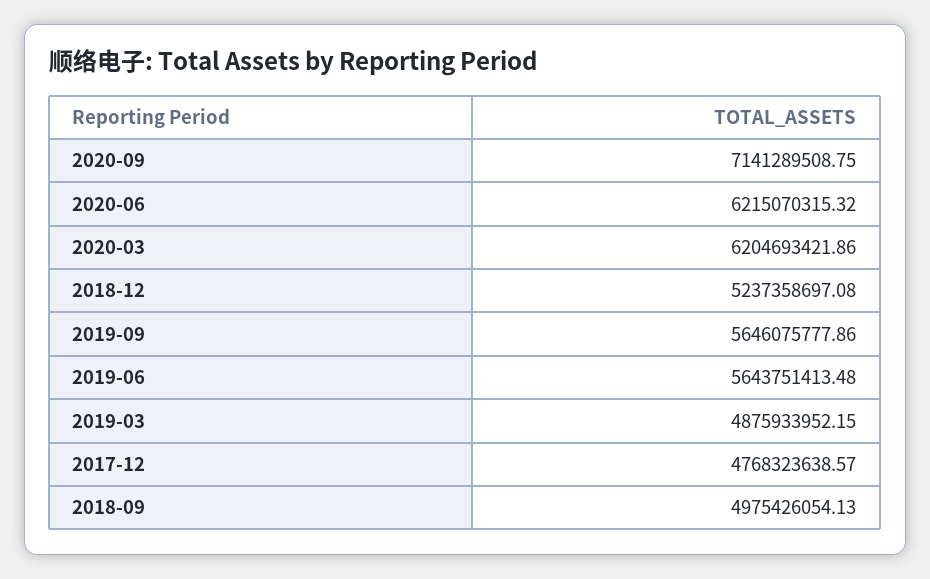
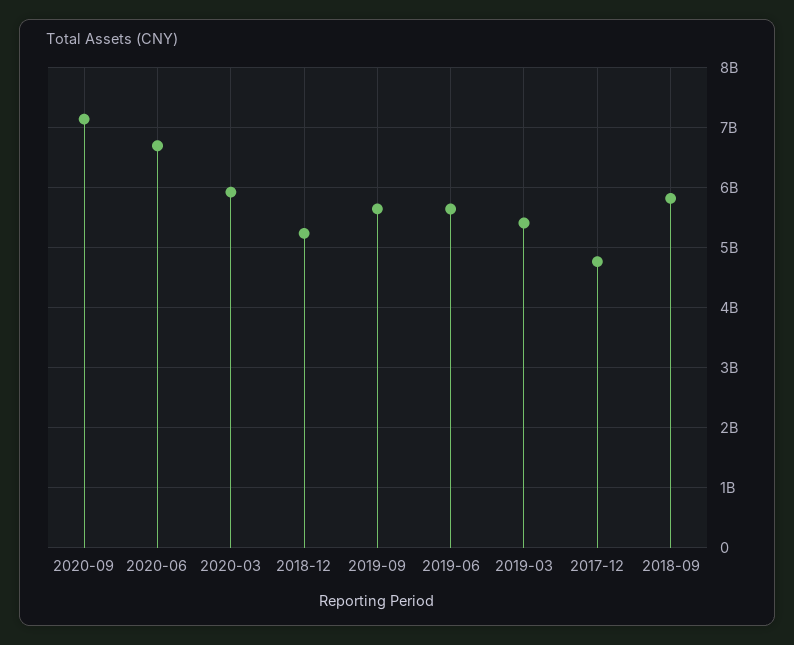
2020-06: 6215070315.32 -> 6700000000
2020-03: 6204693421.86 -> 5900000000
2019-03: 4875933952.15 -> 5400000000
2018-09: 4975426054.13 -> 5800000000

